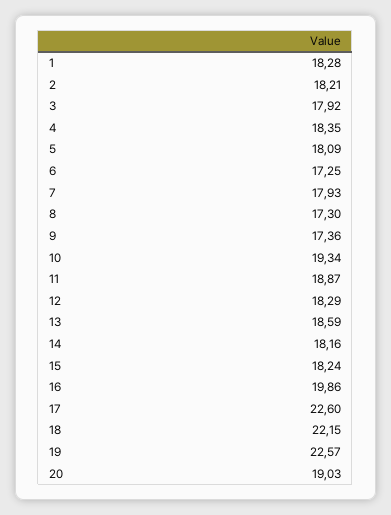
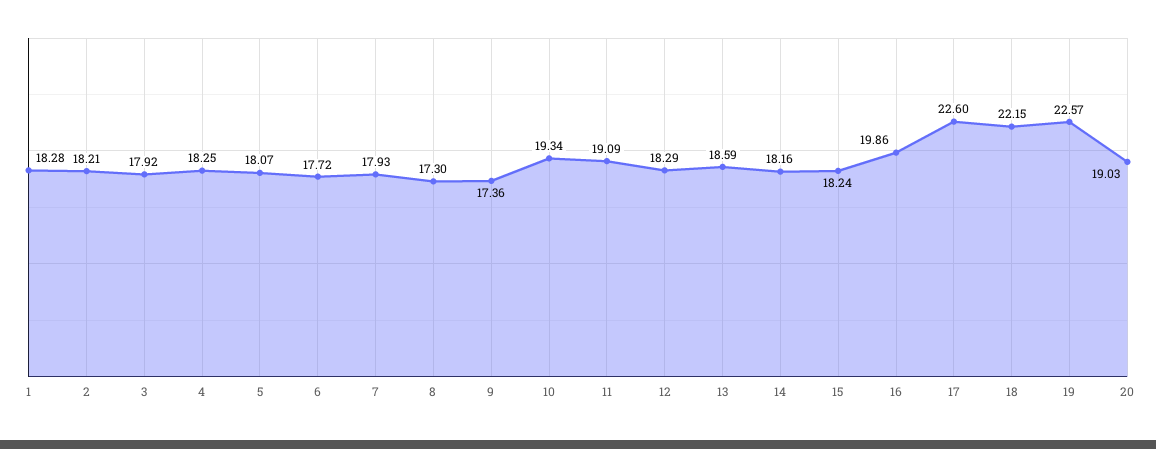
4: 18.35 -> 18.25
5: 18.09 -> 18.07
6: 17.25 -> 17.72
11: 18.87 -> 19.09

